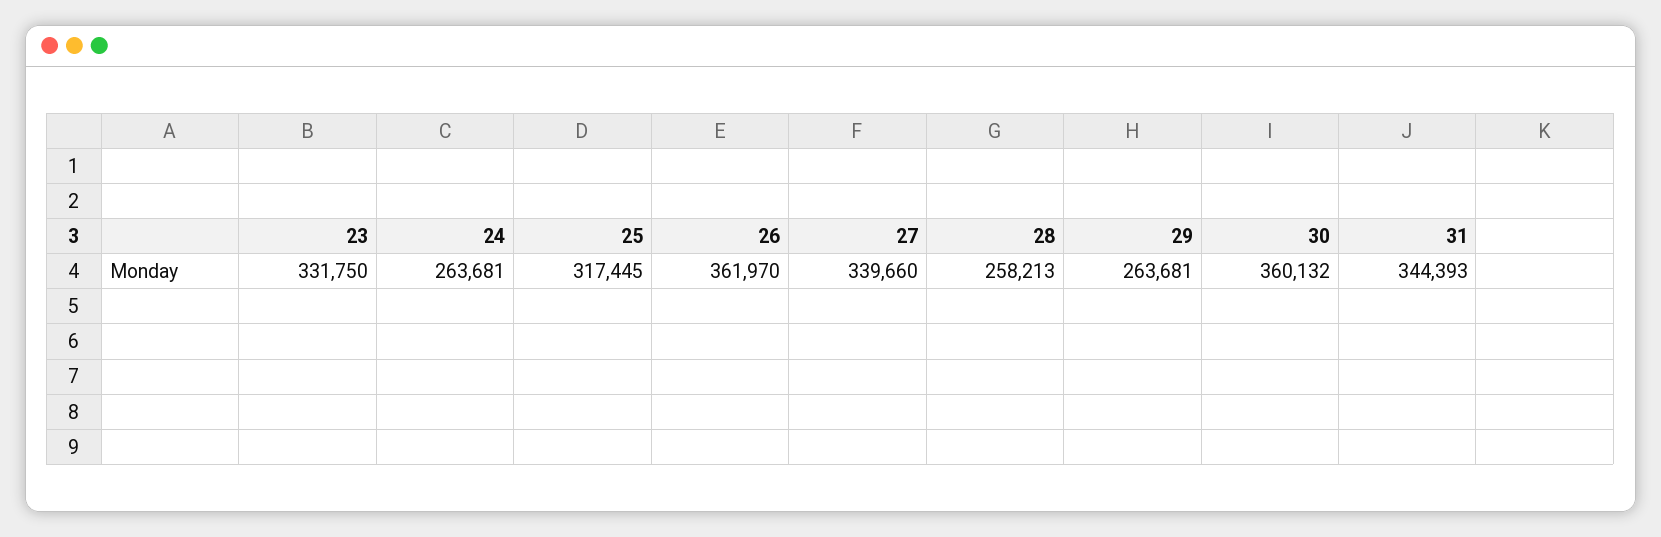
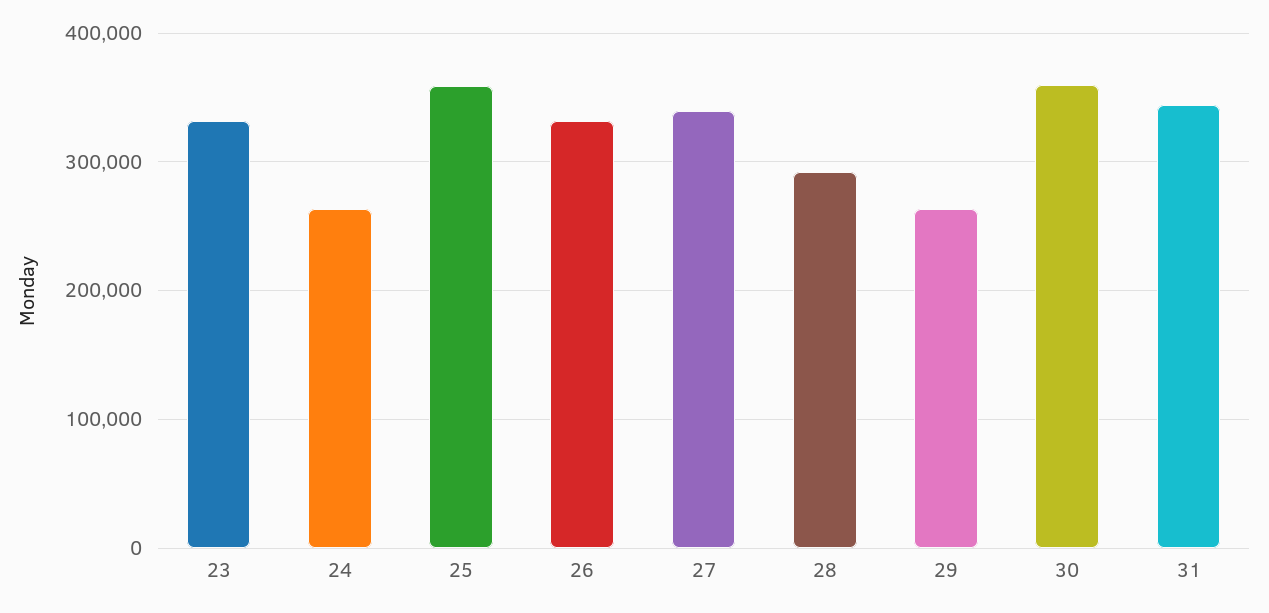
25: 317445 -> 360000
26: 361970 -> 330000
28: 258213 -> 290000

